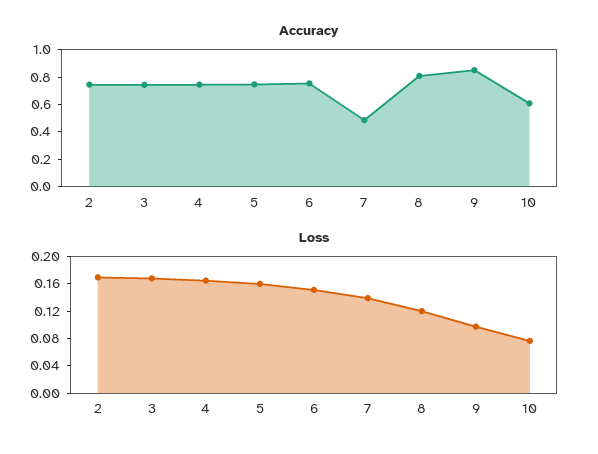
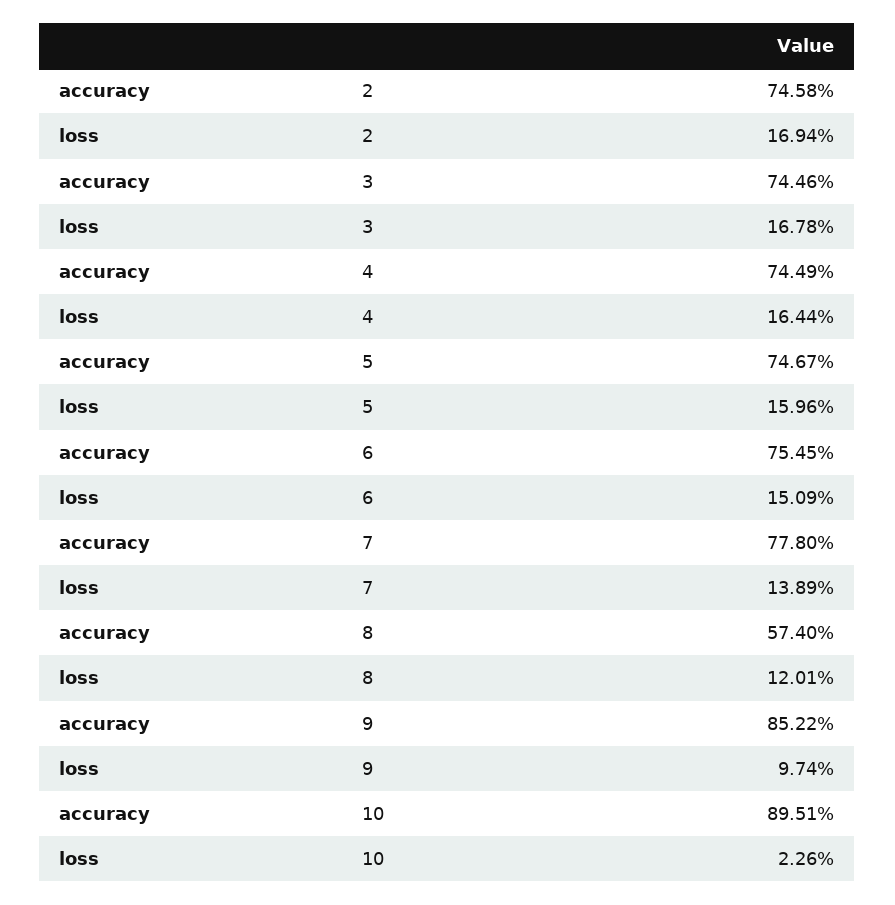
Accuracy, 7: 0.5 -> 0.778
Accuracy, 8: 0.8 -> 0.574
Accuracy, 10: 0.6 -> 0.8951
Loss, 10: 0.08 -> 0.0226

